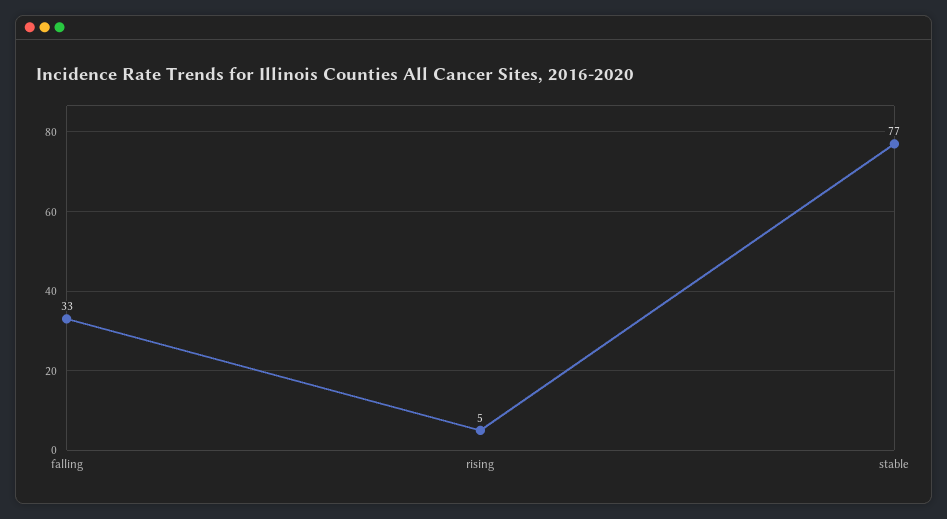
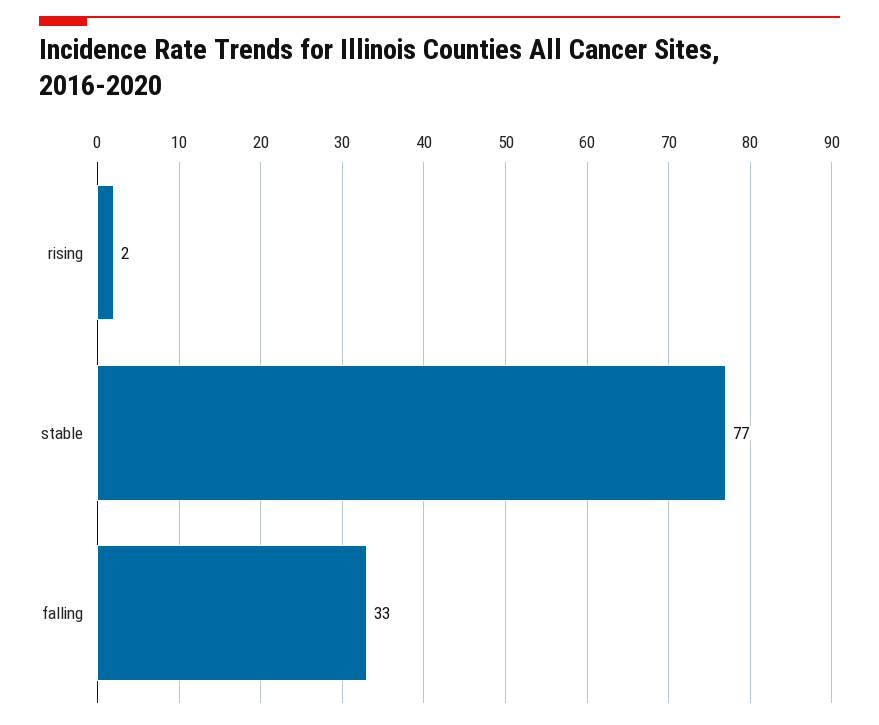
rising: 5 -> 2

